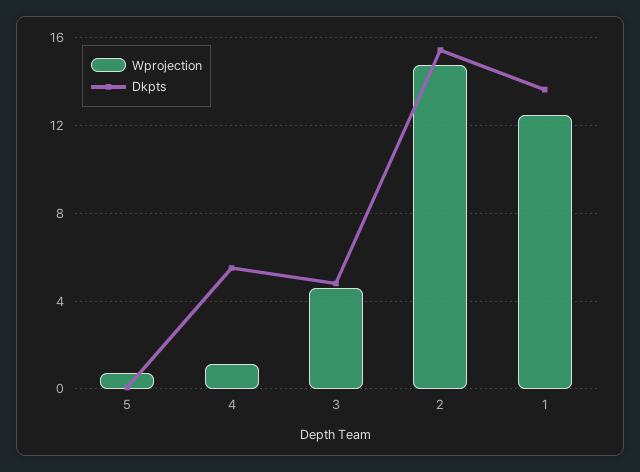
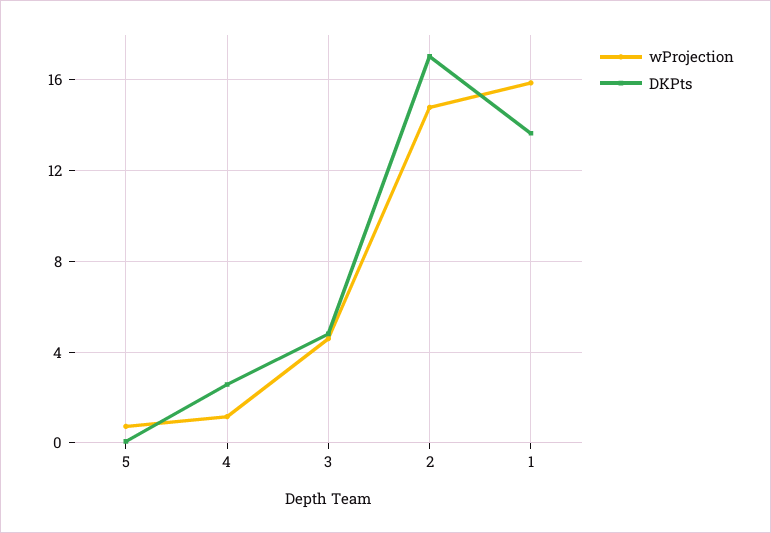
Dkpts, 4: 5.5 -> 2.5
Dkpts, 2: 15.5 -> 17
Wprojection, 1: 12.5 -> 16

